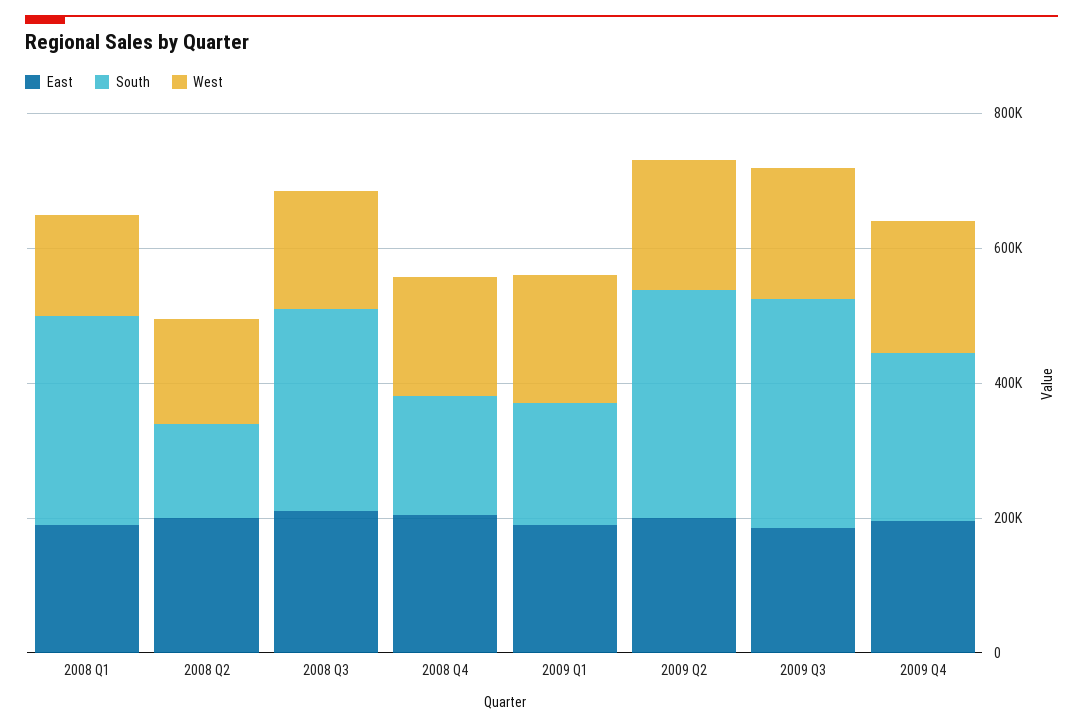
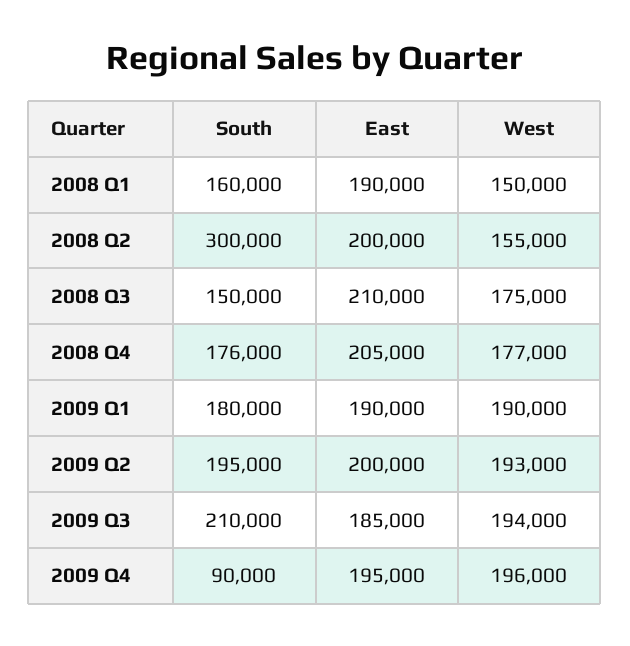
South, 2008 Q1: 300000 -> 160000
South, 2008 Q2: 150000 -> 300000
South, 2008 Q3: 300000 -> 150000
South, 2009 Q2: 350000 -> 195000
South, 2009 Q3: 350000 -> 210000
South, 2009 Q4: 250000 -> 90000

